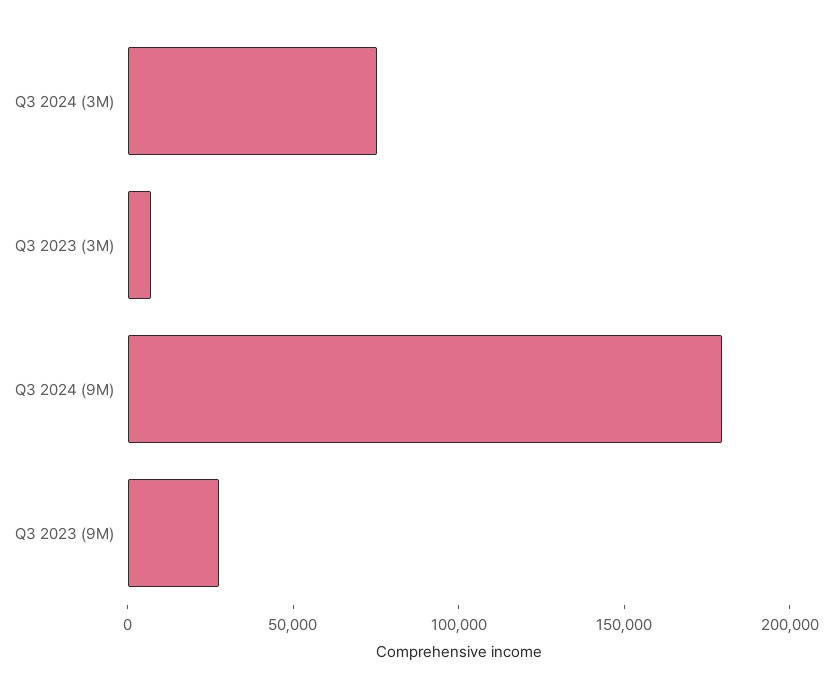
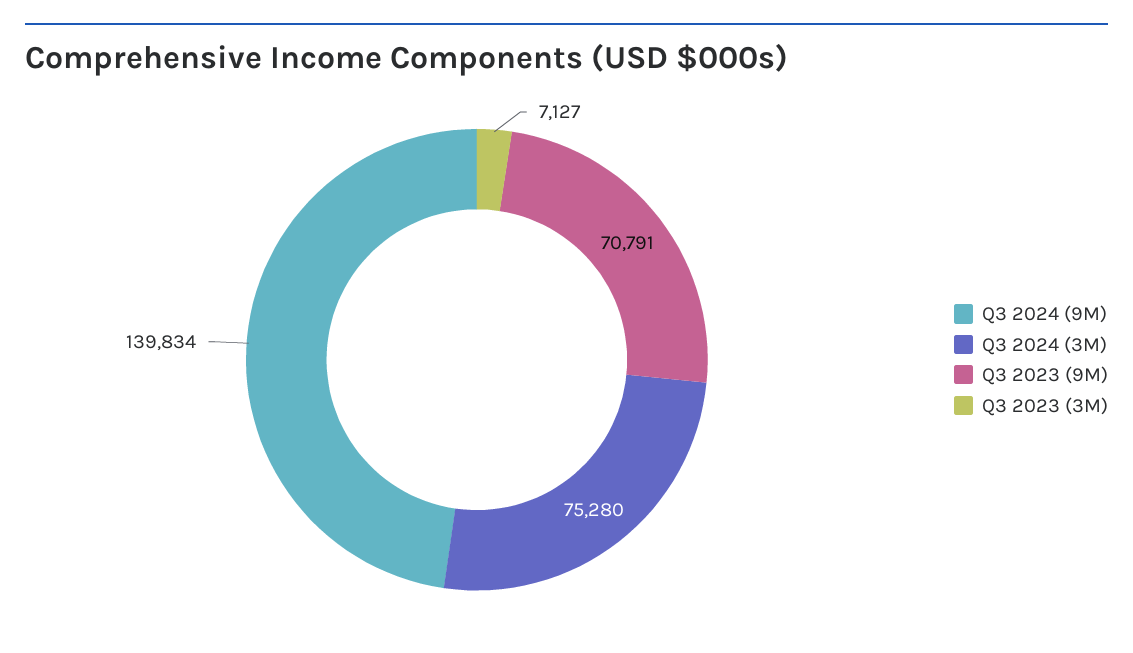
Q3 2024 (9M): 180000 -> 139834
Q3 2023 (9M): 30000 -> 70791

